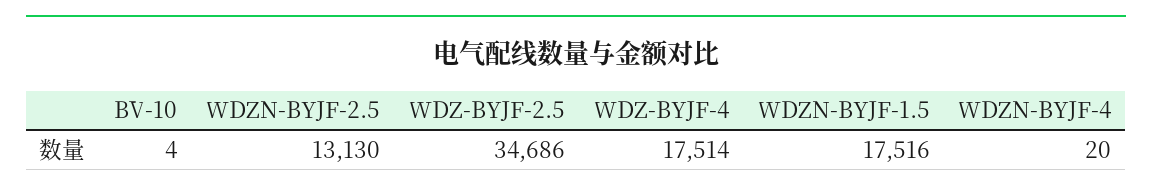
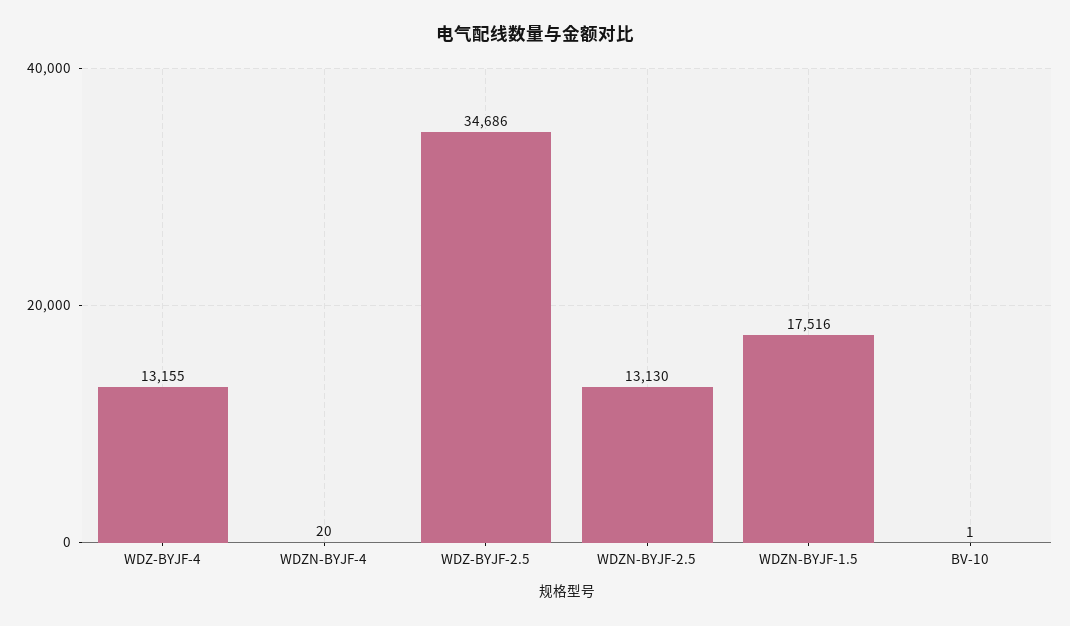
BV-10: 4 -> 1
WDZ-BYJF-4: 17514 -> 13155

